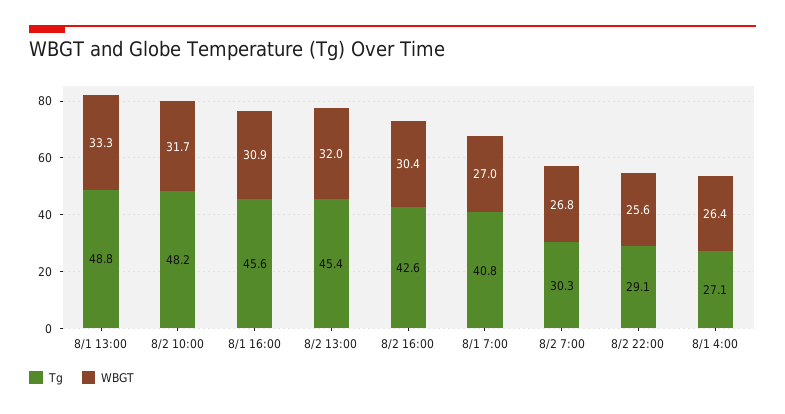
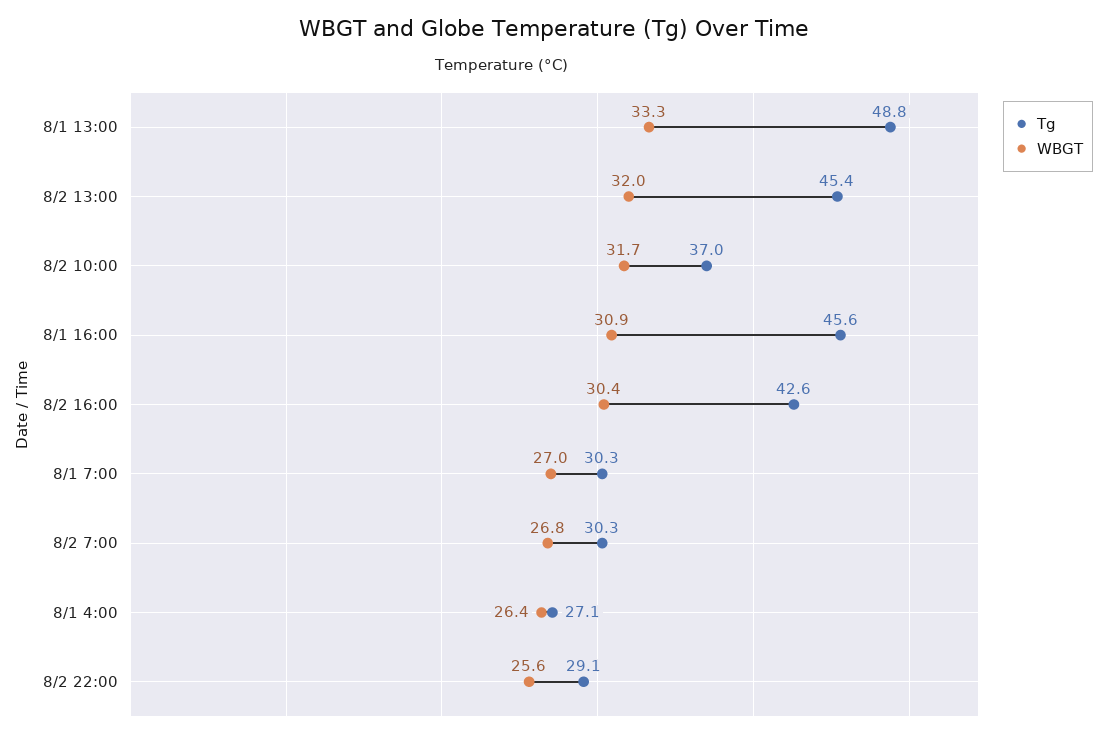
Tg, 8/2 10:00: 48.2 -> 37
Tg, 8/1 7:00: 40.8 -> 30.3

